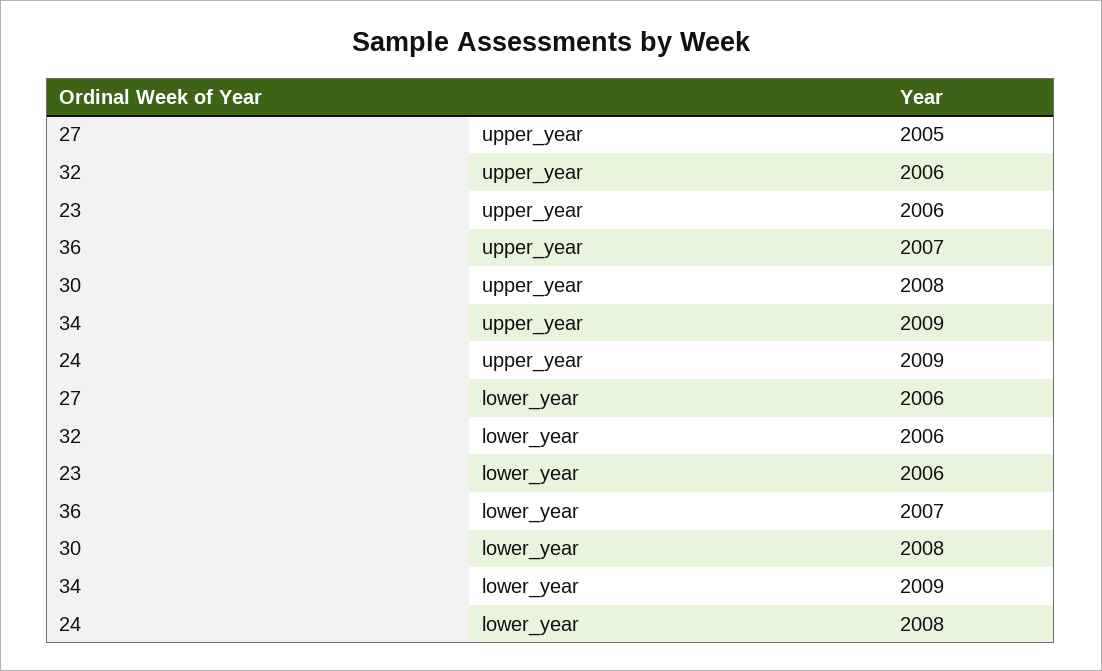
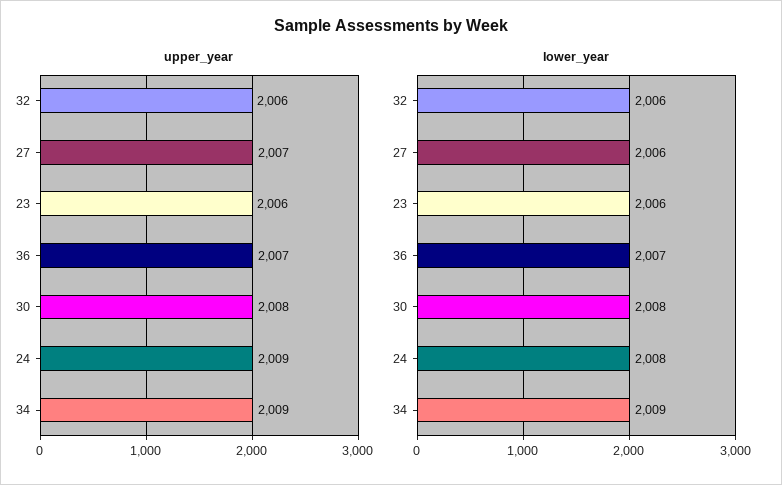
upper_year, 27: 2005 -> 2007

